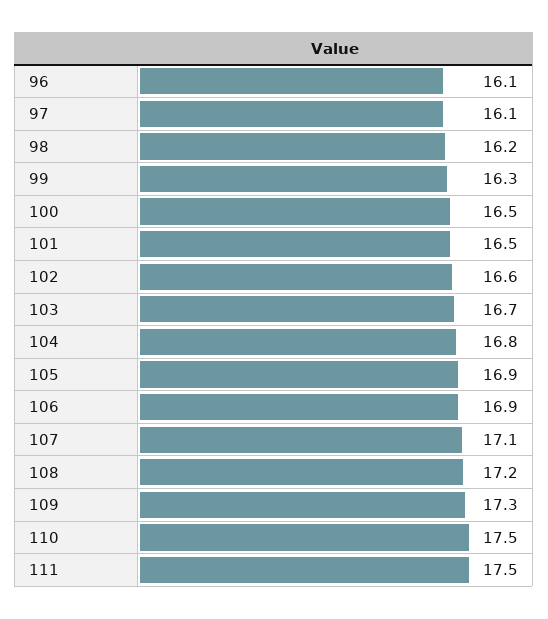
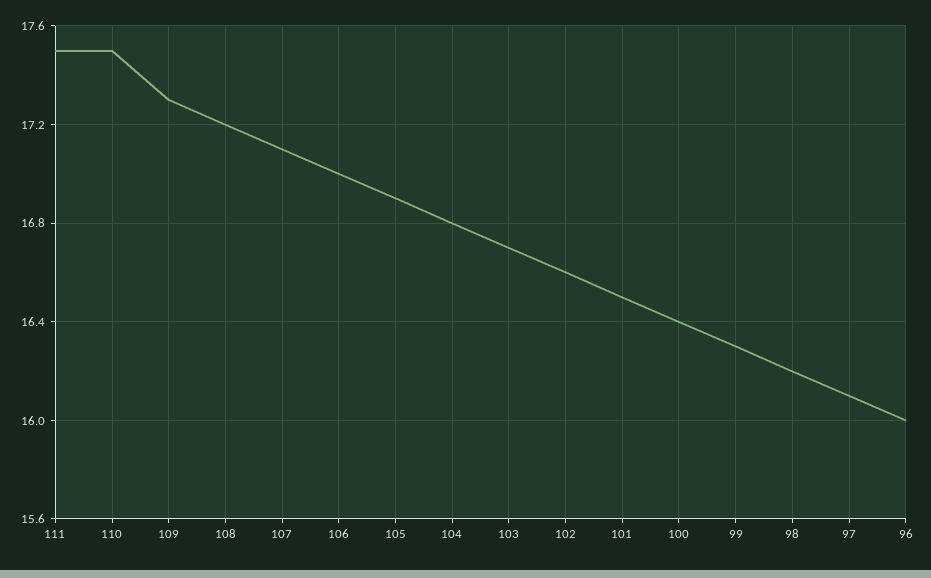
96: 16.1 -> 16
100: 16.5 -> 16.4
106: 16.9 -> 17

